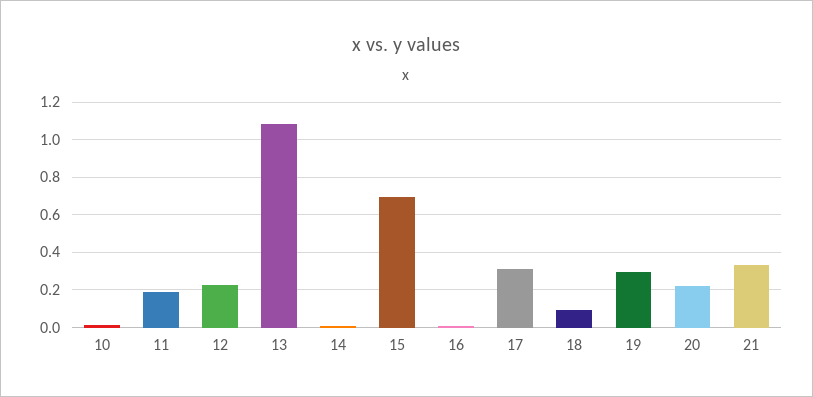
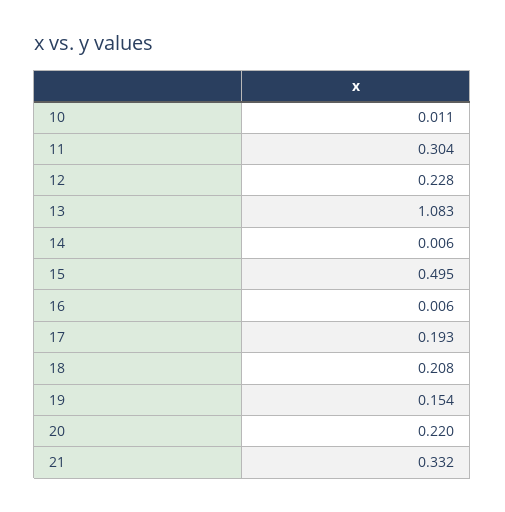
11: 0.2 -> 0.304
15: 0.7 -> 0.495
17: 0.3 -> 0.193
18: 0.1 -> 0.208
19: 0.3 -> 0.154

